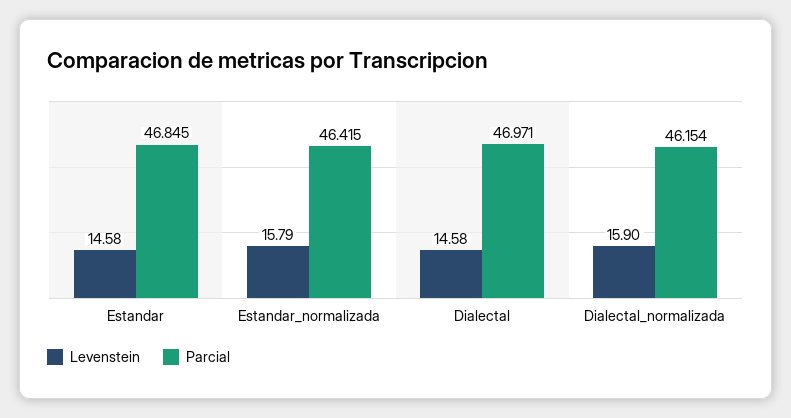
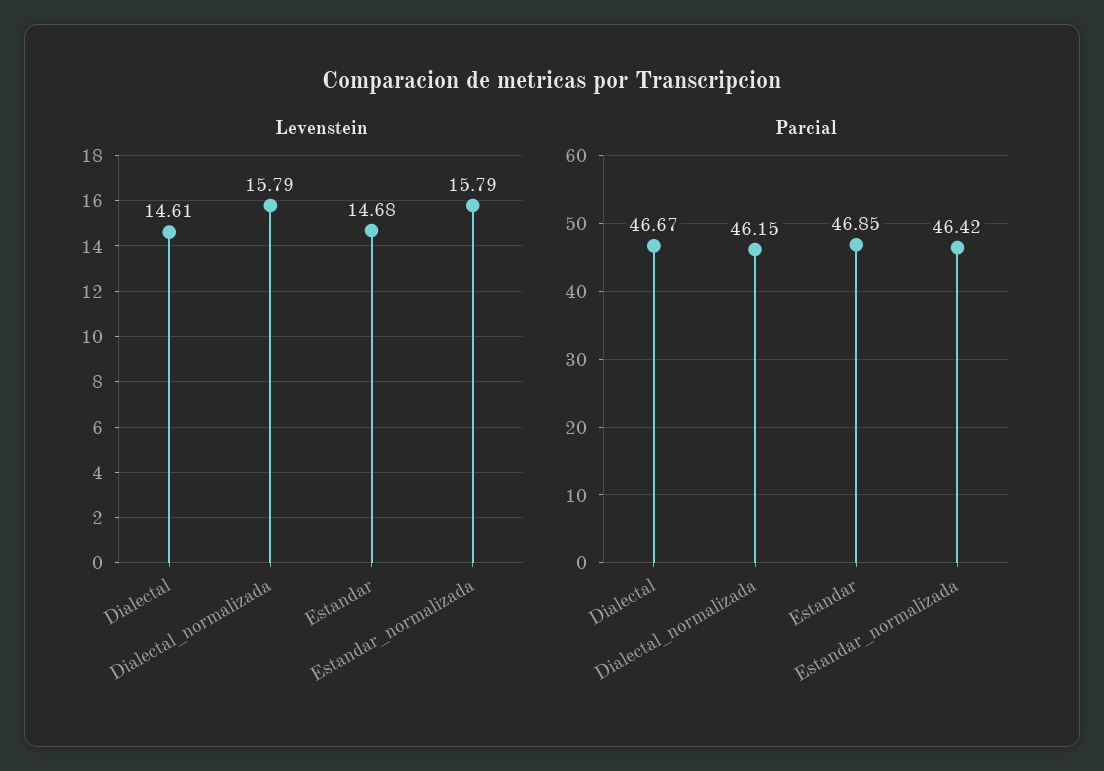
Levenstein, Estandar: 14.58 -> 14.68
Levenstein, Dialectal: 14.58 -> 14.61
Parcial, Dialectal: 46.971 -> 46.67
Levenstein, Dialectal_normalizada: 15.9 -> 15.79

